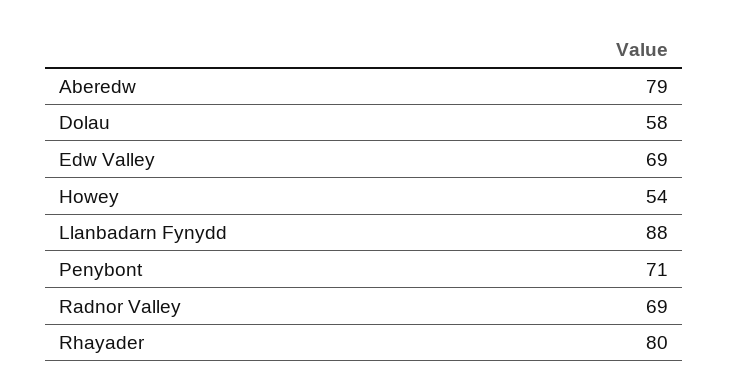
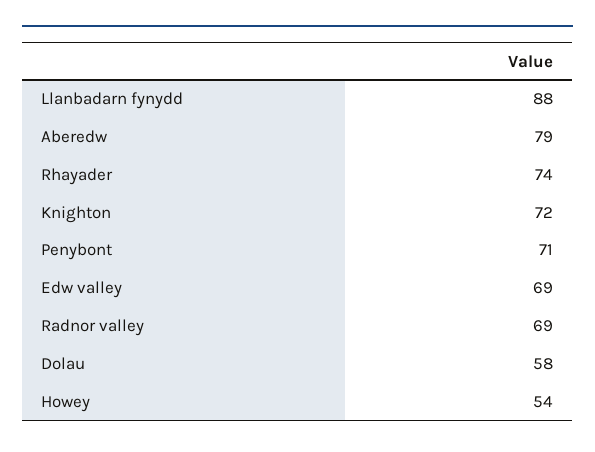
Rhayader: 80 -> 74
Knighton: none -> 72

